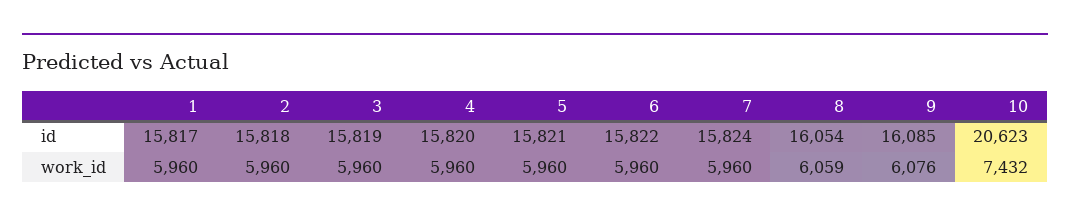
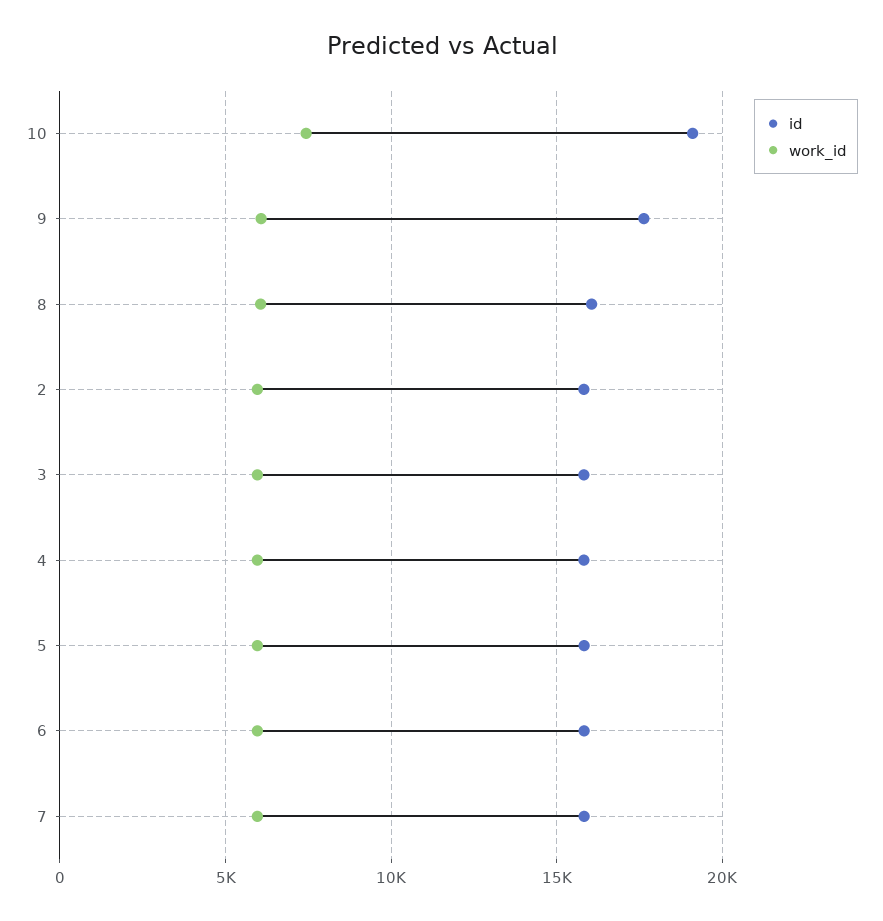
id, 1: 15817 -> none
id, 9: 16085 -> 17500
id, 10: 20623 -> 19000
work_id, 1: 5960 -> none

